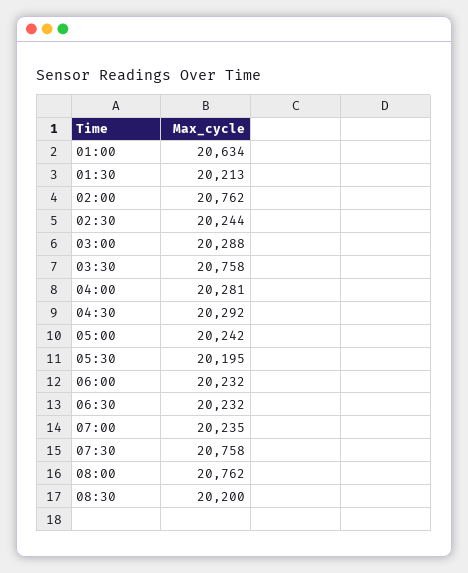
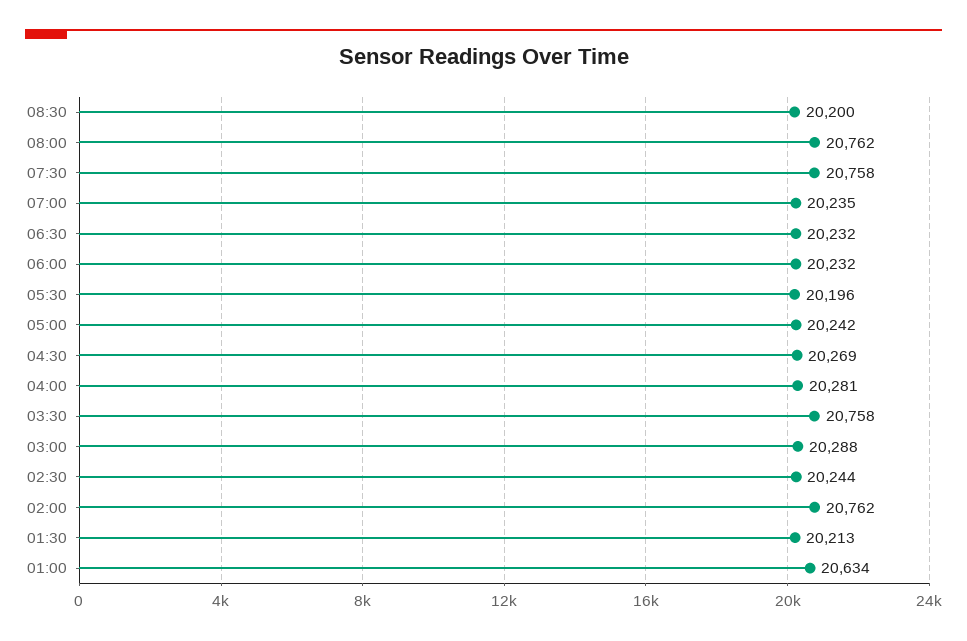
04:30: 20292 -> 20269
05:30: 20195 -> 20196

